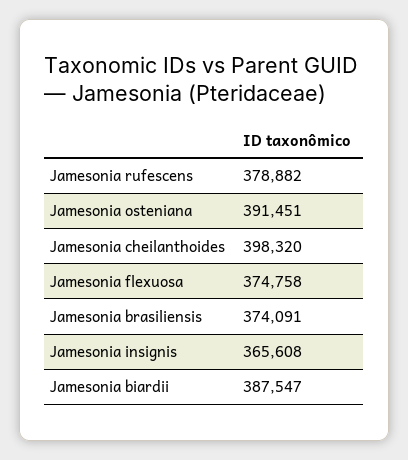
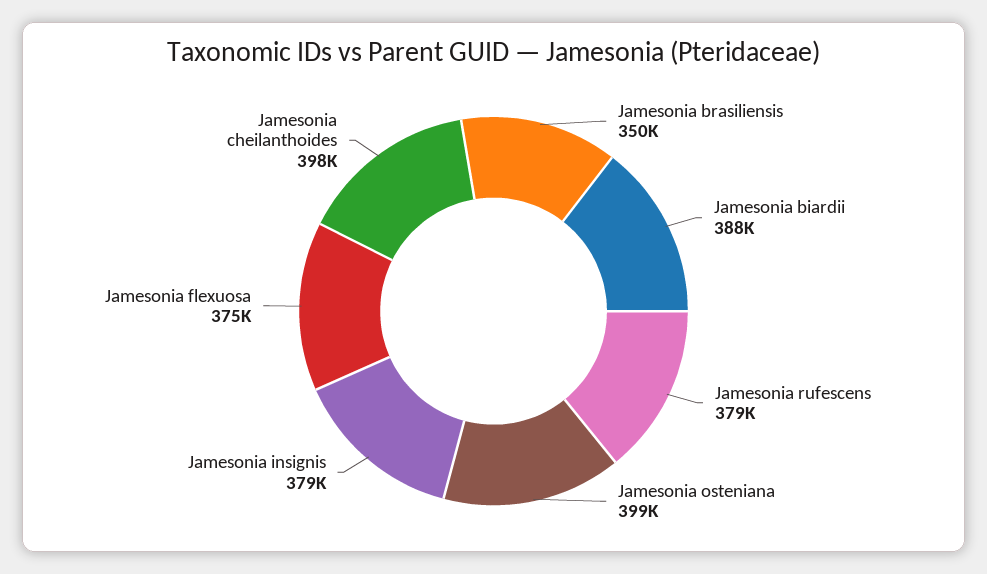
Jamesonia osteniana: 391451 -> 399000
Jamesonia brasiliensis: 374091 -> 350000
Jamesonia insignis: 365608 -> 379000

